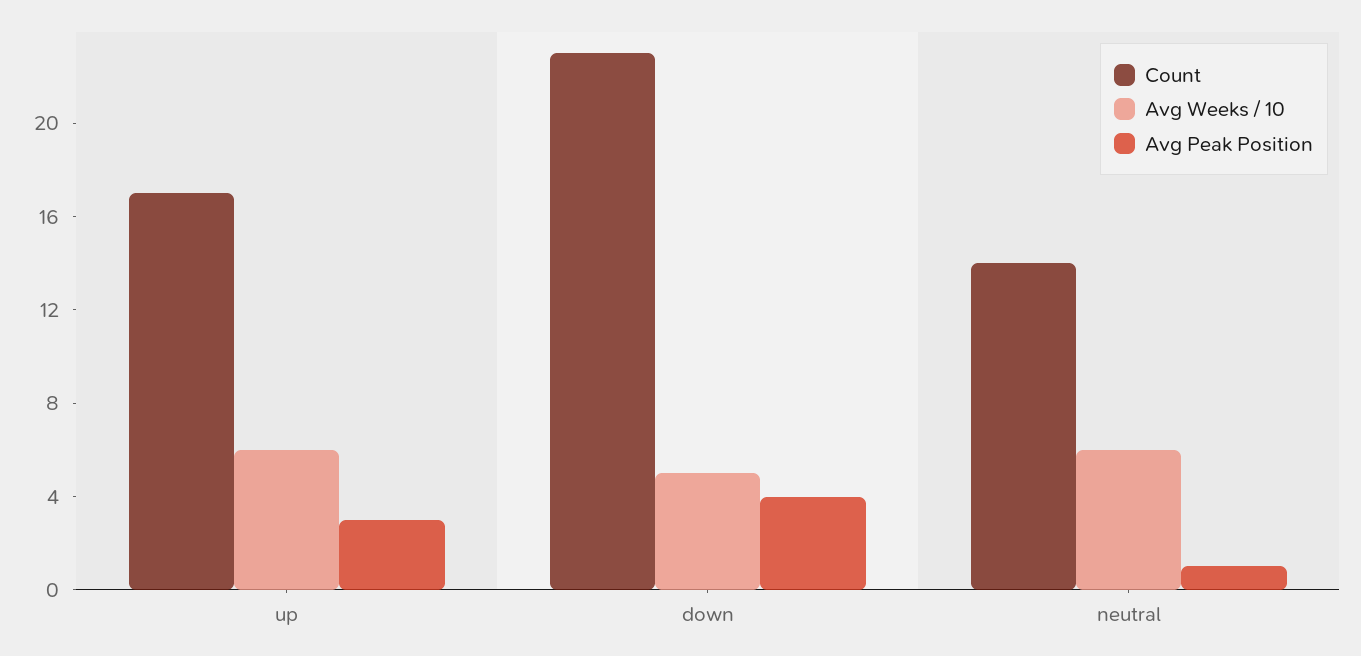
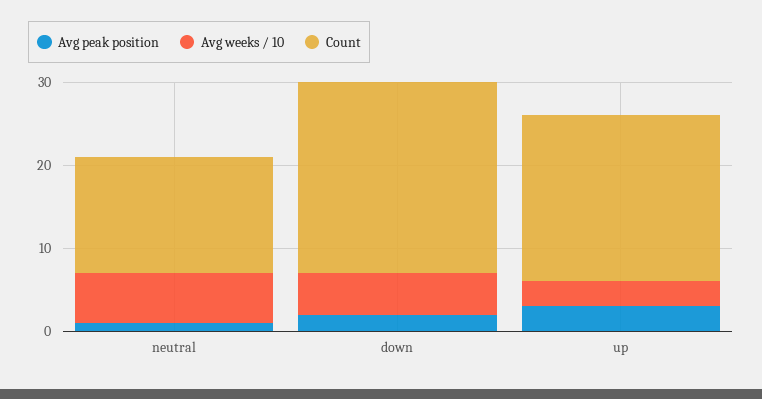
Count, up: 17 -> 20
Avg Weeks / 10, up: 6 -> 3
Avg Peak Position, down: 4 -> 2

